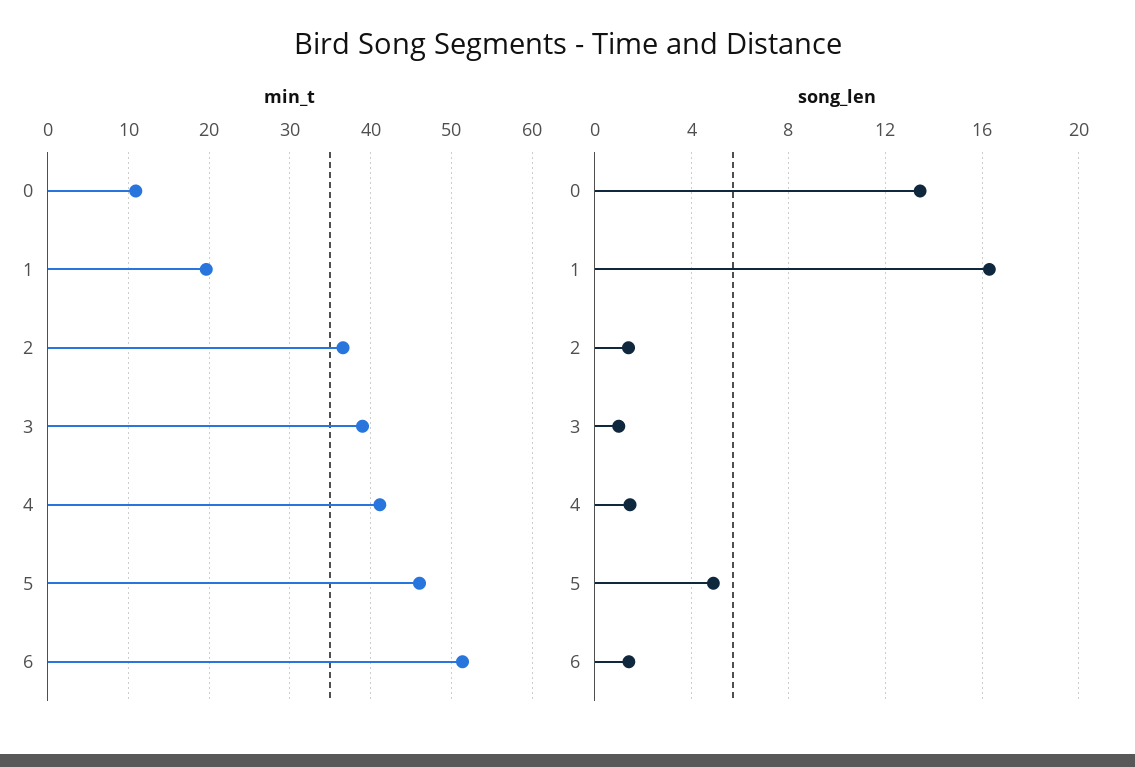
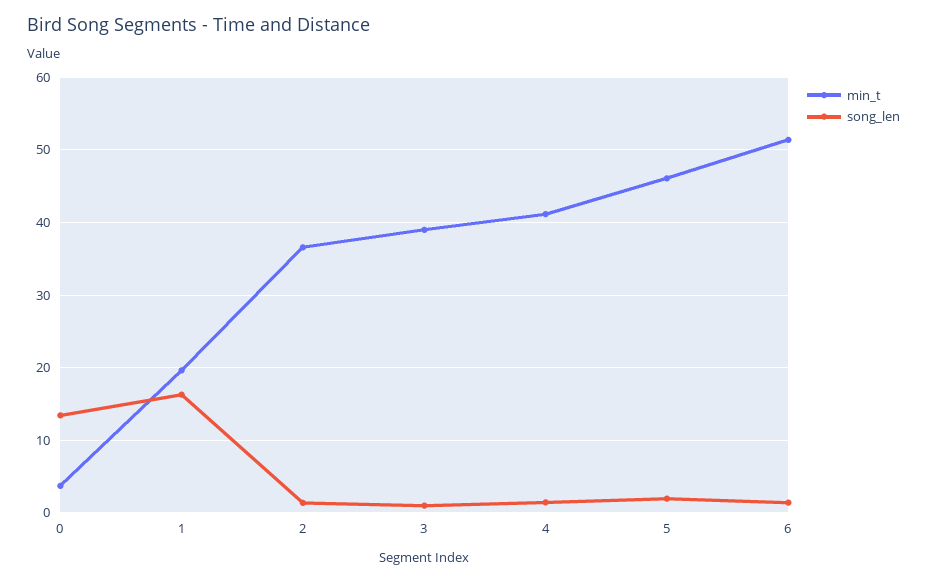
min_t, 0: 11 -> 4
song_len, 5: 5 -> 2

